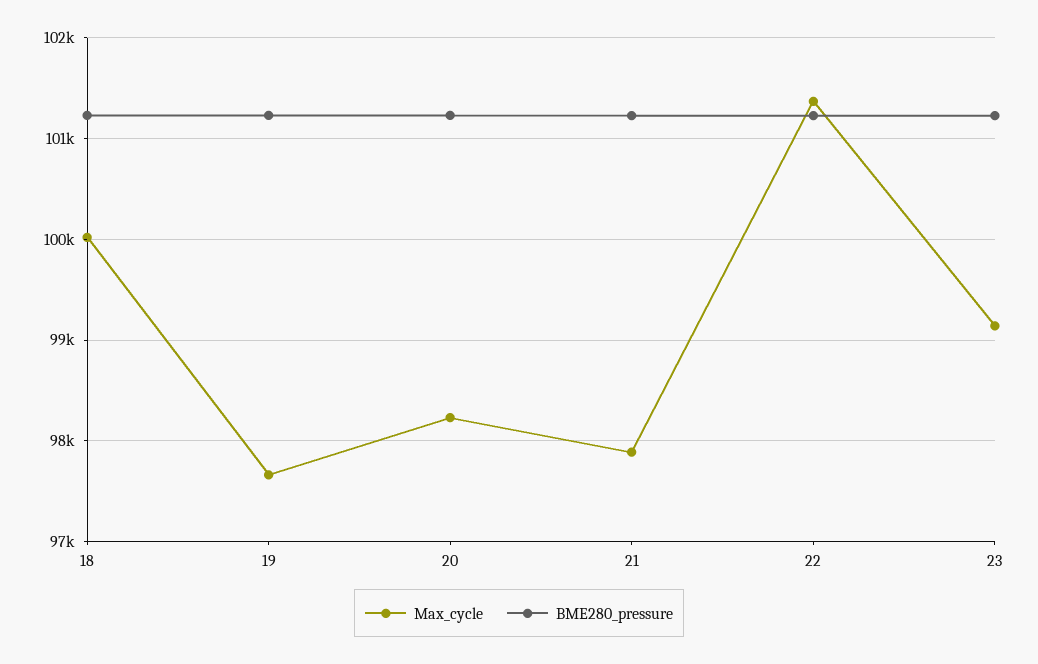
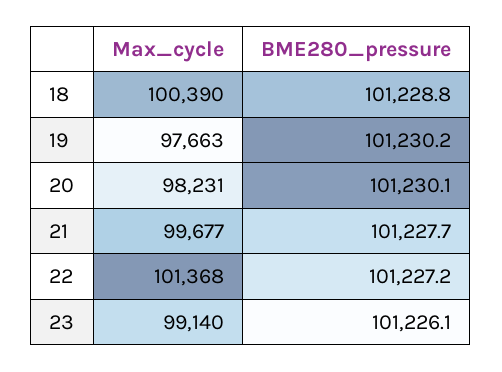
Max_cycle, 18: 100000 -> 100390
Max_cycle, 21: 97900 -> 99677

